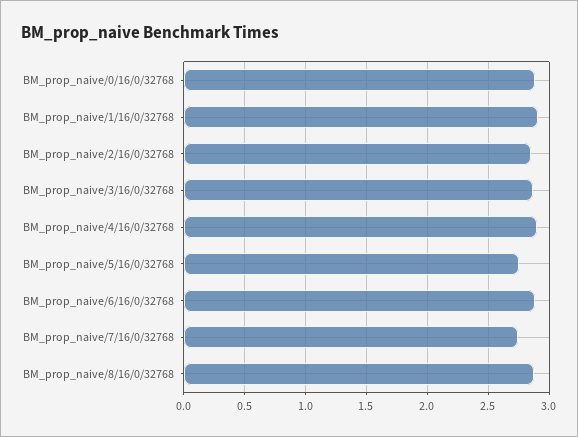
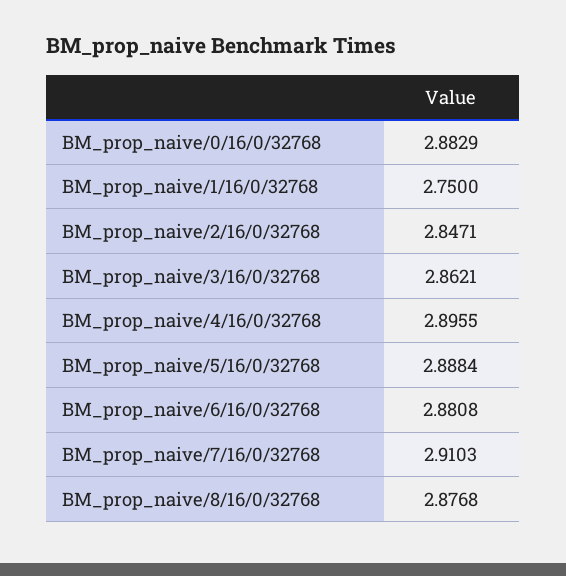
BM_prop_naive/1/16/0/32768: 2.9 -> 2.75
BM_prop_naive/5/16/0/32768: 2.75 -> 2.8884
BM_prop_naive/7/16/0/32768: 2.75 -> 2.9103

